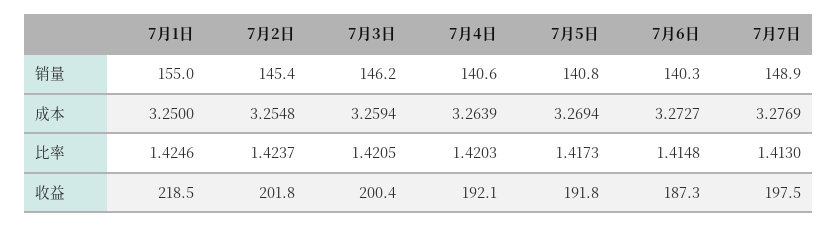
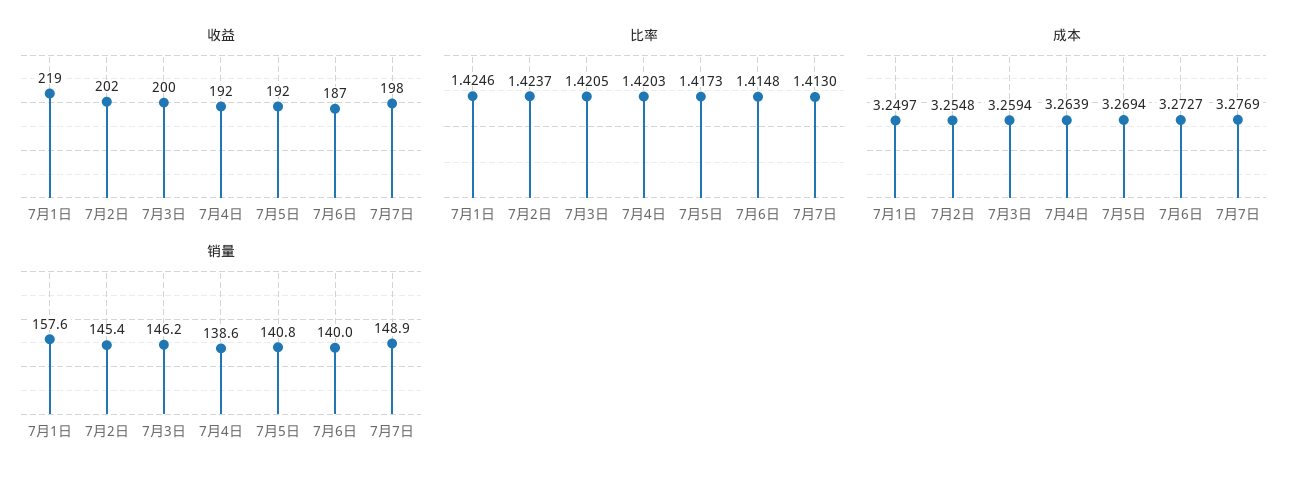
销量, 7月1日: 155 -> 157.6
销量, 7月4日: 140.6 -> 138.6
销量, 7月6日: 140.3 -> 140
成本, 7月1日: 3.25 -> 3.2497

